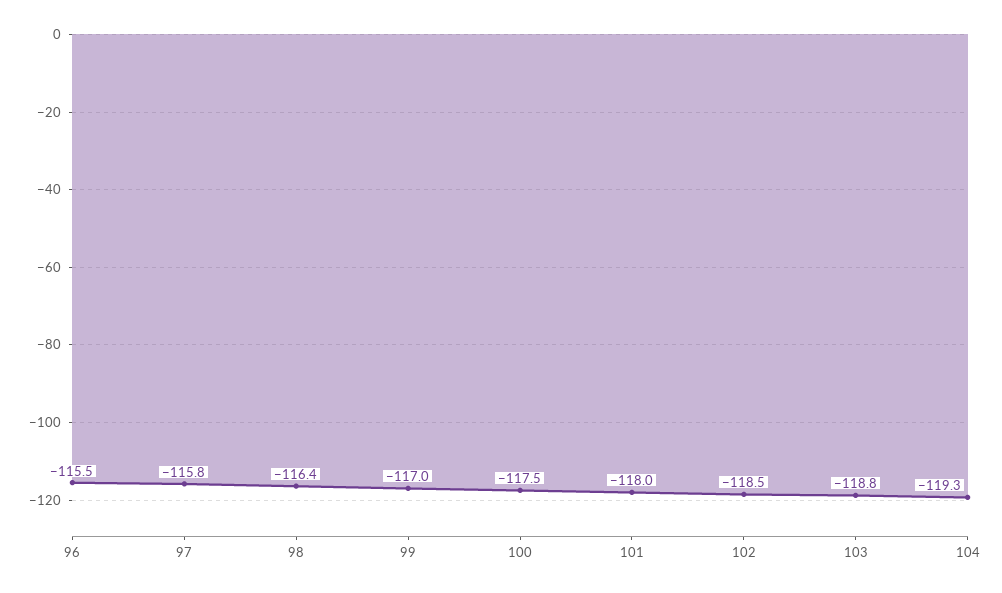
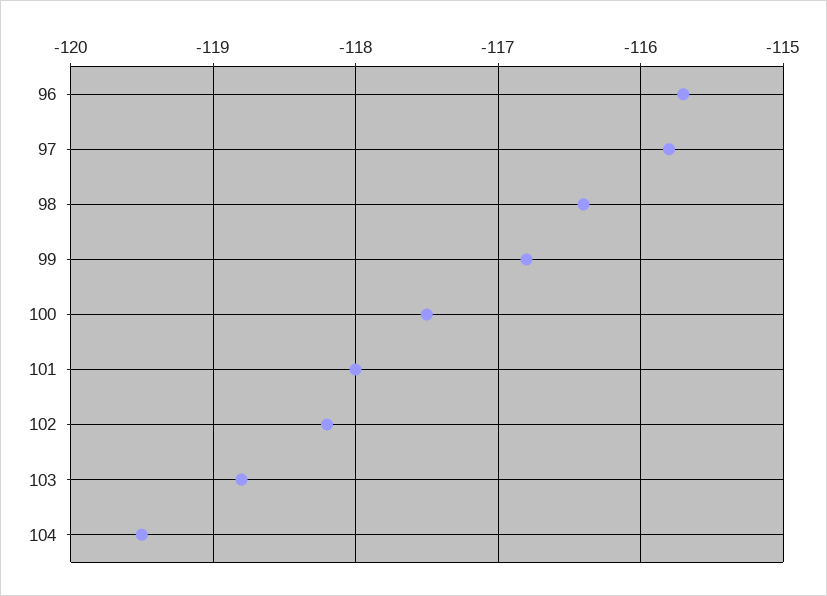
96: -115.5 -> -115.7
99: -117 -> -116.8
102: -118.5 -> -118.2
104: -119.3 -> -119.5

